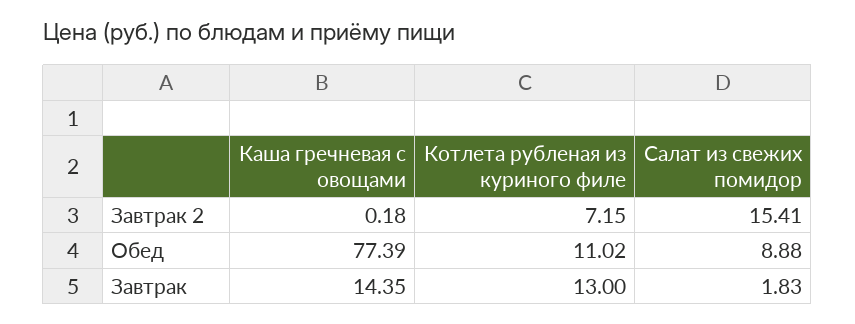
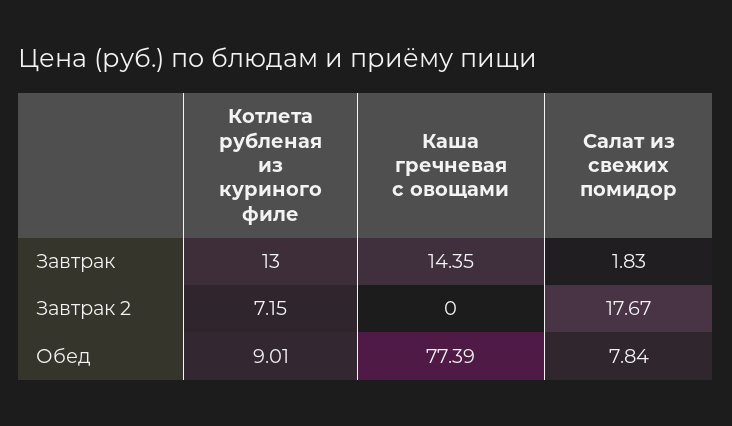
Каша гречневая с овощами, Завтрак 2: 0.18 -> 0
Салат из свежих помидор, Завтрак 2: 15.41 -> 17.67
Котлета рубленая из куриного филе, Обед: 11.02 -> 9.01
Салат из свежих помидор, Обед: 8.88 -> 7.84

